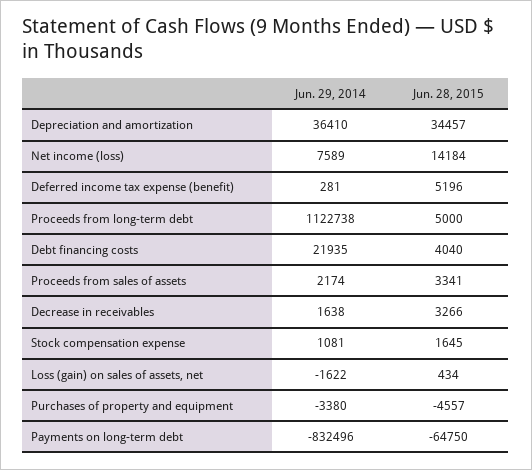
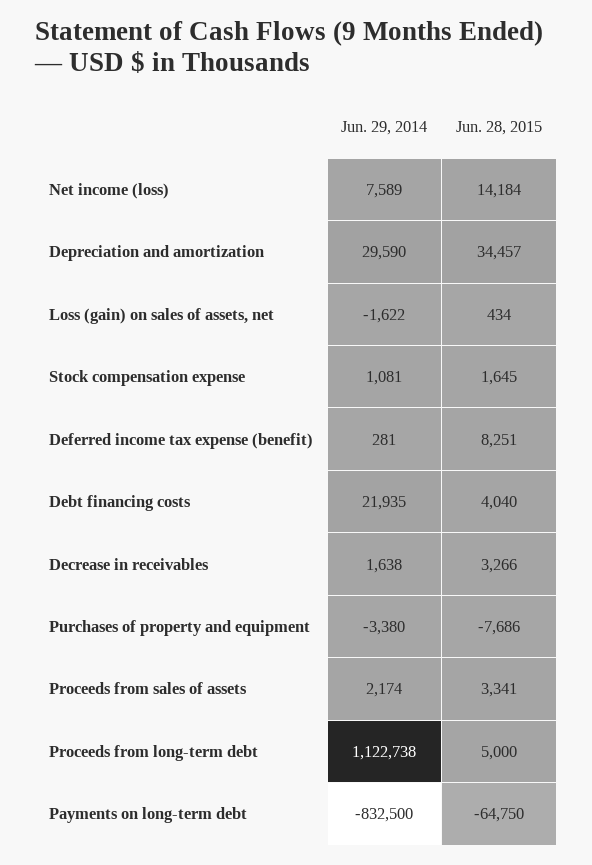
Jun. 29, 2014, Depreciation and amortization: 36410 -> 29590
Jun. 28, 2015, Deferred income tax expense (benefit): 5196 -> 8251
Jun. 28, 2015, Purchases of property and equipment: -4557 -> -7686
Jun. 29, 2014, Payments on long-term debt: -832496 -> -832500

